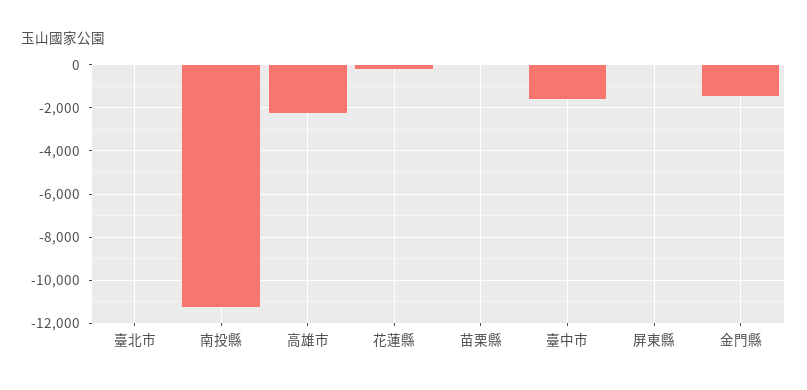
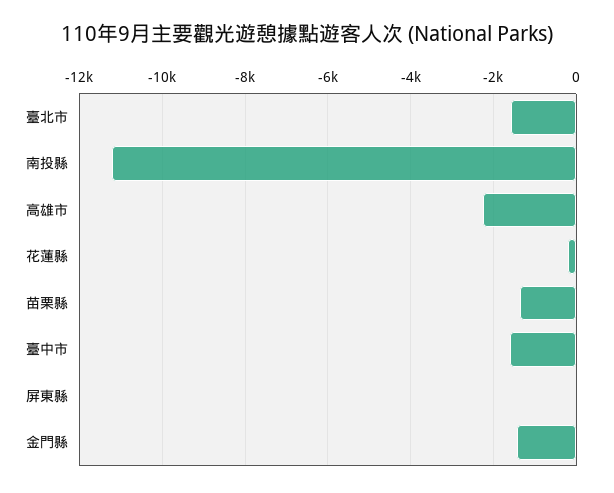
臺北市: 0 -> -1600
苗栗縣: 0 -> -1400

